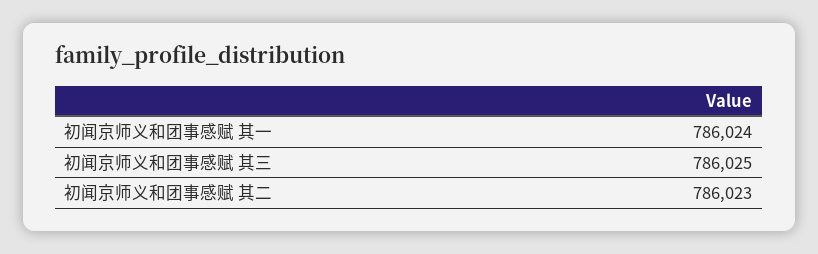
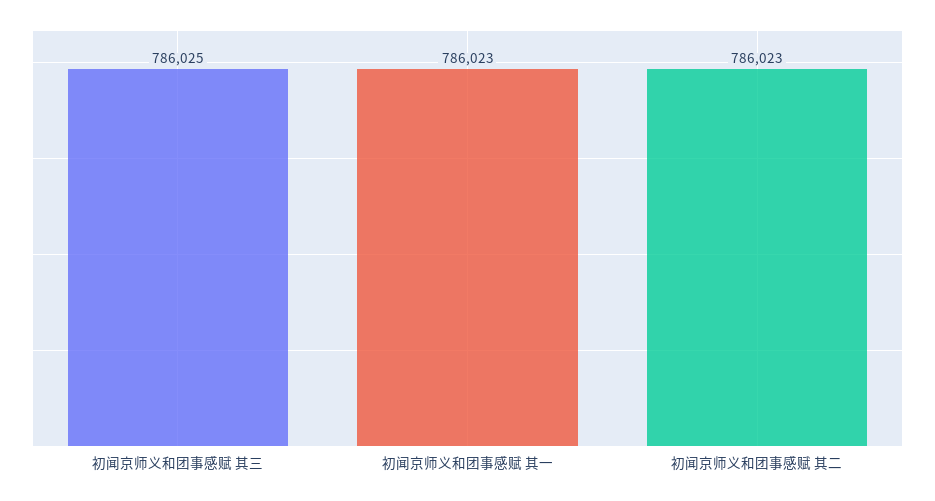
初闻京师义和团事感赋 其一: 786024 -> 786023

